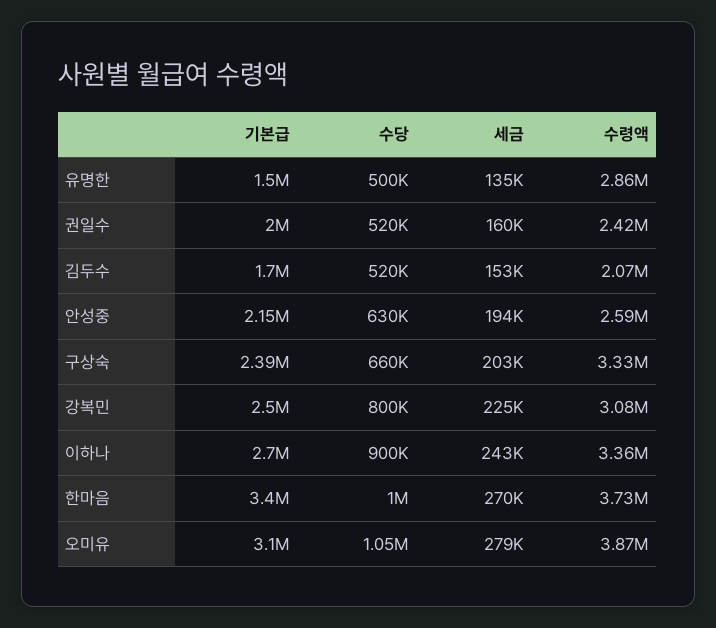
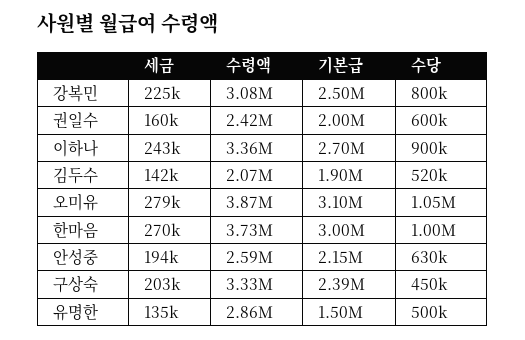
수당, 권일수: 520000 -> 600000
기본급, 김두수: 1700000 -> 1900000
세금, 김두수: 153000 -> 142000
수당, 구상숙: 660000 -> 450000
기본급, 한마음: 3400000 -> 3000000

